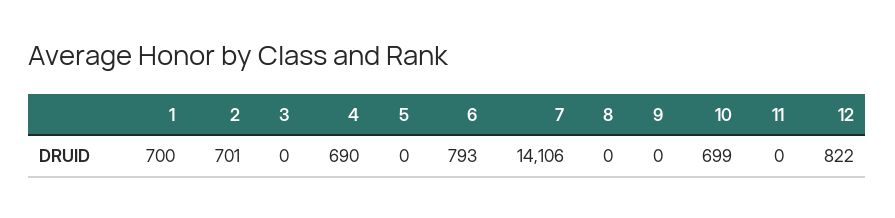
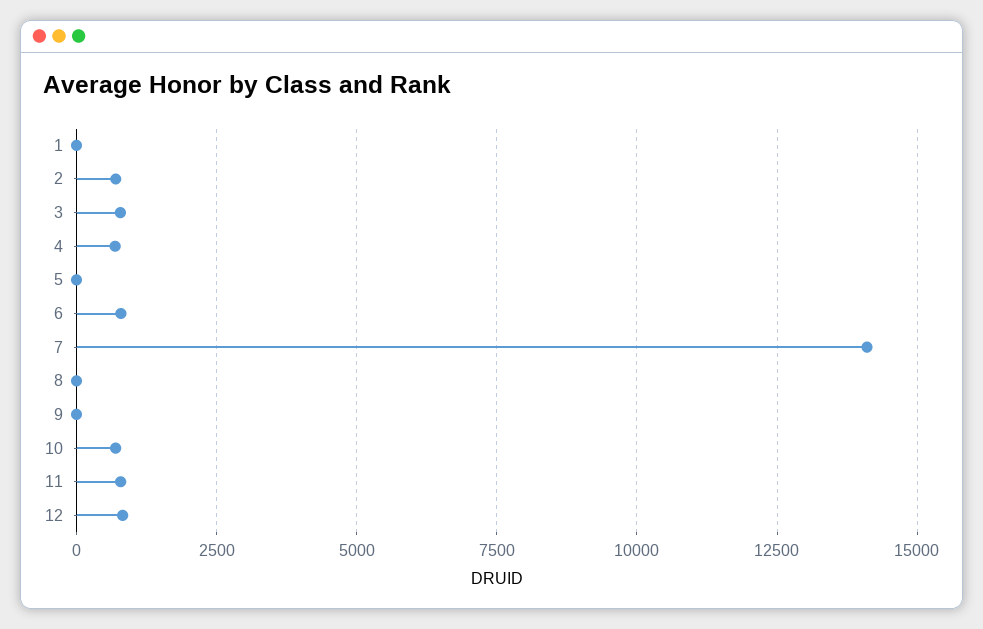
1: 700 -> 0
3: 0 -> 750
11: 0 -> 750

